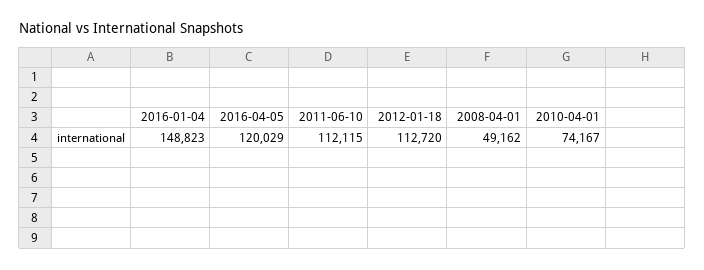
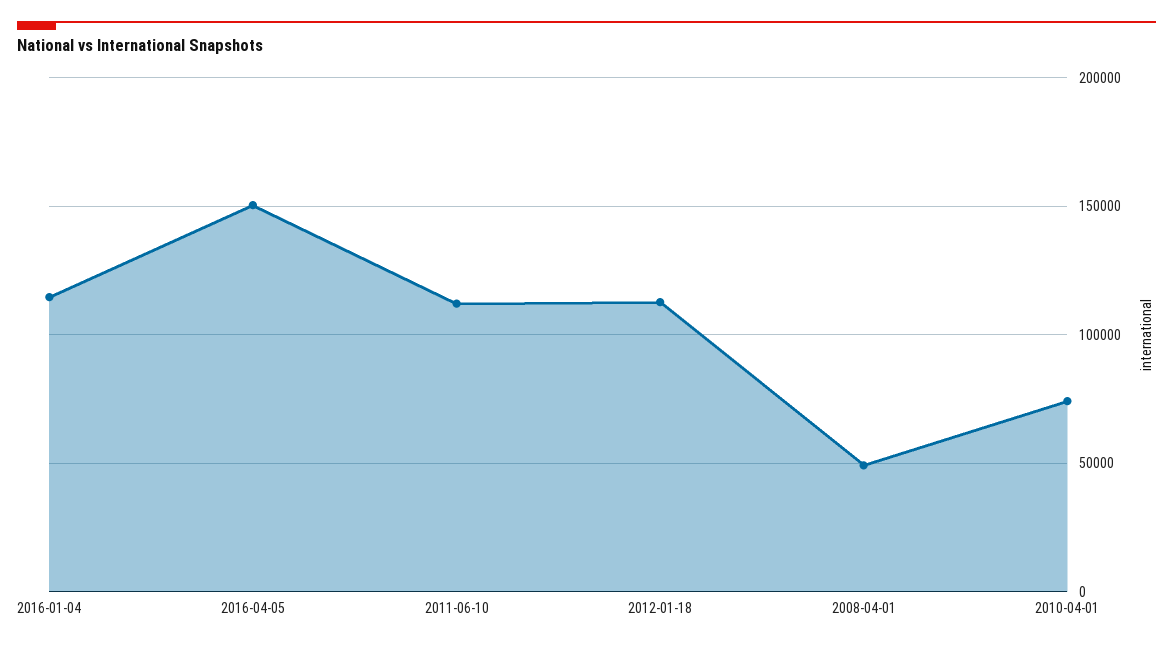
2016-01-04: 148823 -> 115000
2016-04-05: 120029 -> 150000

